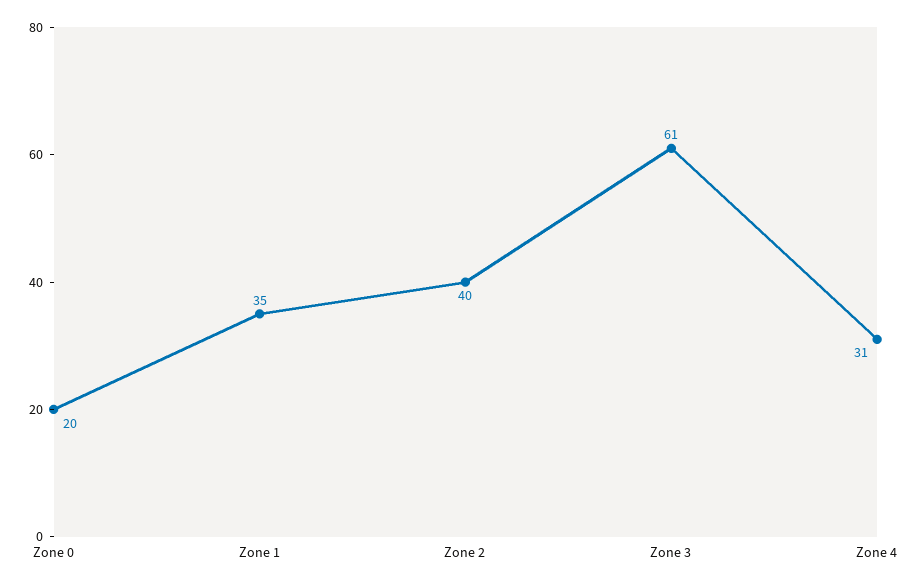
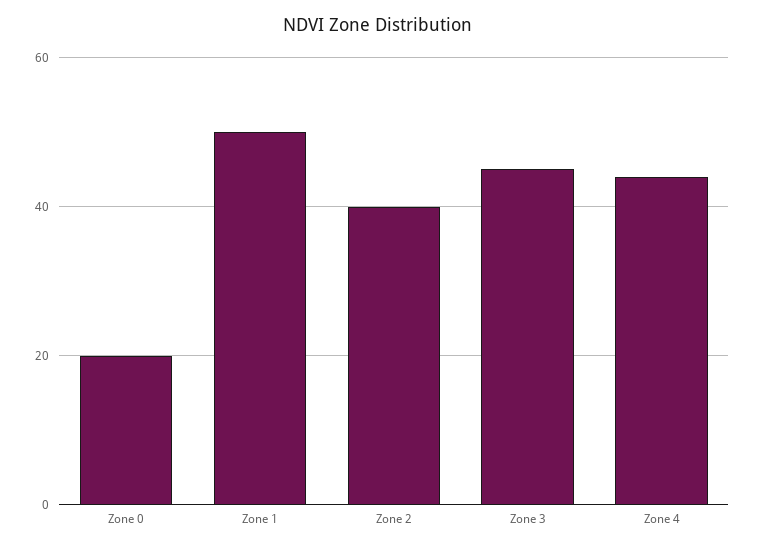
Zone 1: 35 -> 50
Zone 3: 61 -> 45
Zone 4: 31 -> 45

